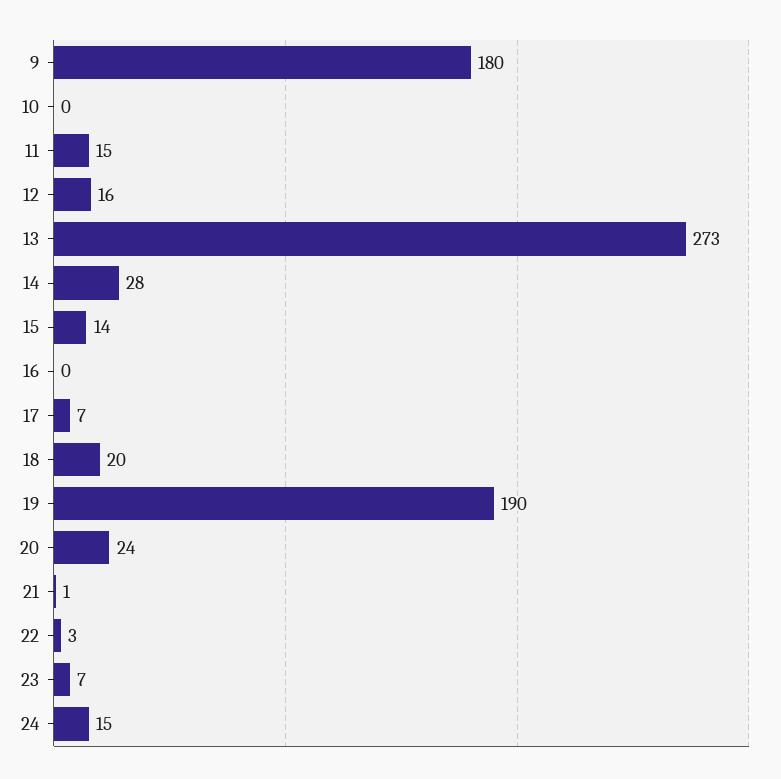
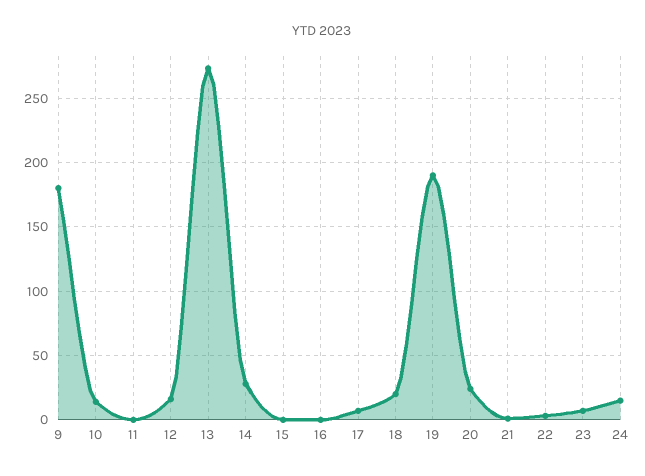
10: 0 -> 15
11: 15 -> 0
15: 14 -> 0

